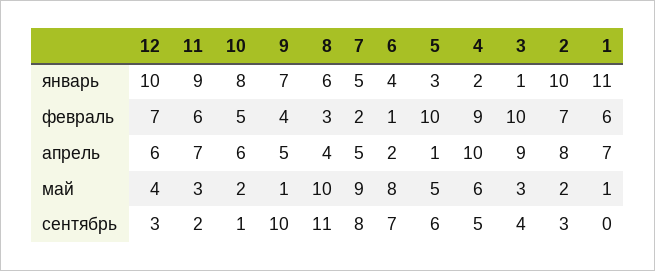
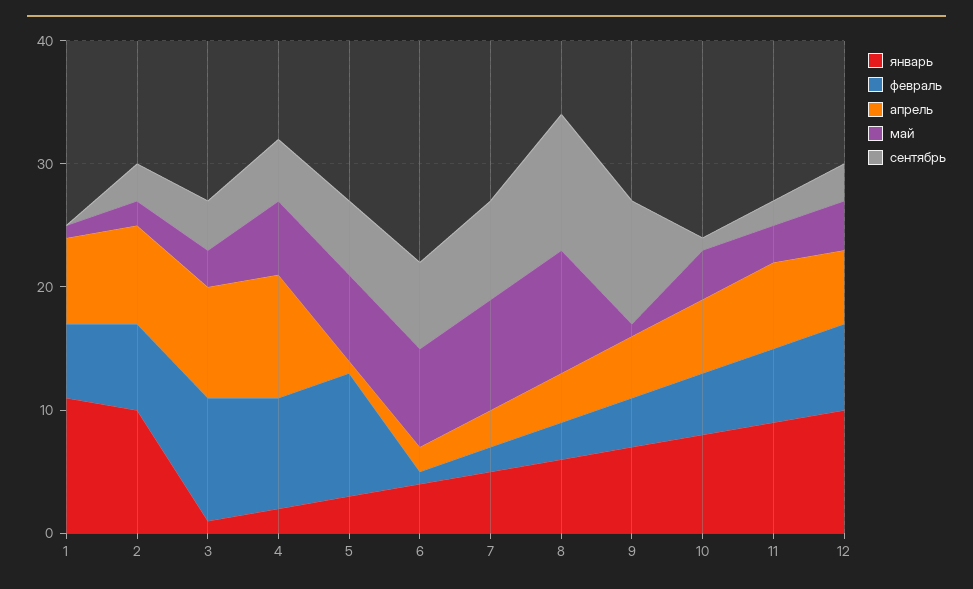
апрель, 7: 5 -> 3
май, 10: 2 -> 4
май, 5: 5 -> 7

